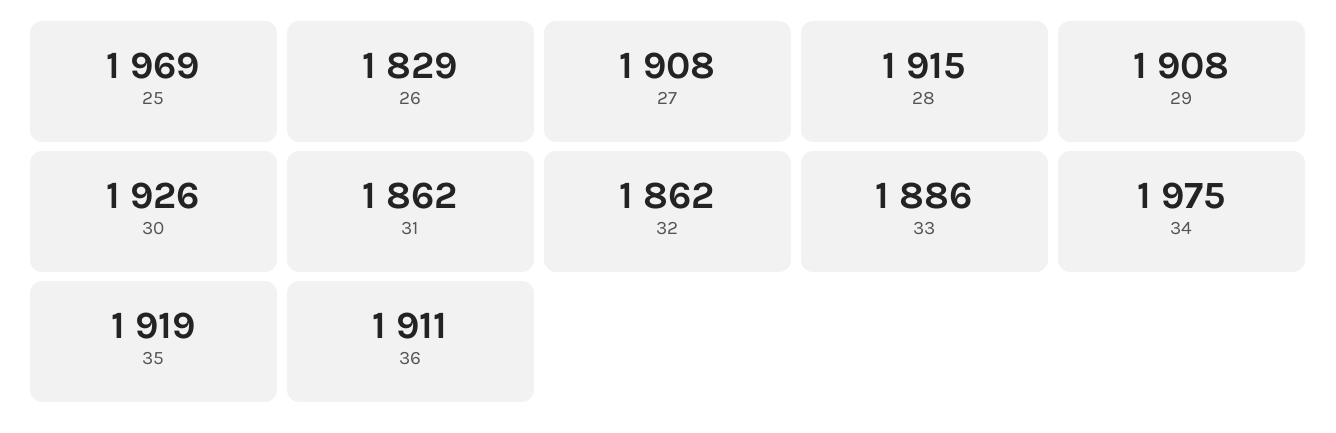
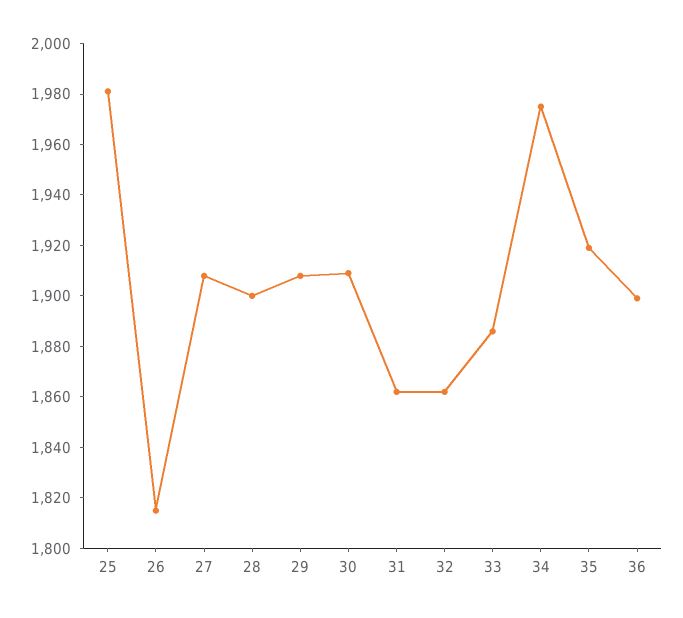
25: 1969 -> 1980
26: 1829 -> 1815
28: 1915 -> 1900
30: 1926 -> 1910
36: 1911 -> 1900

